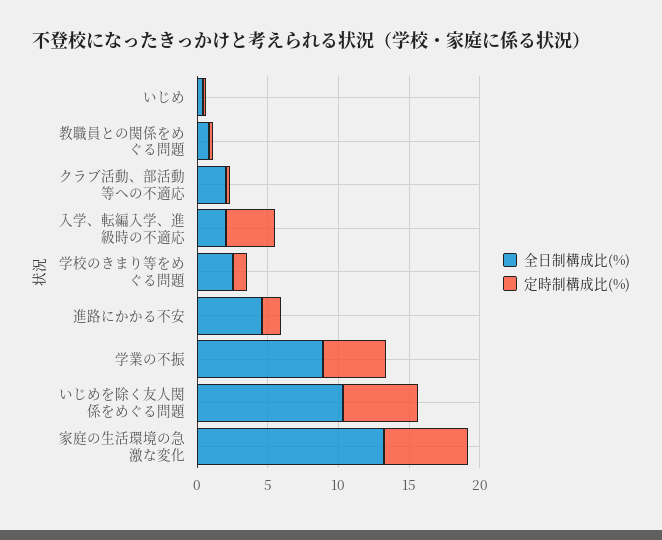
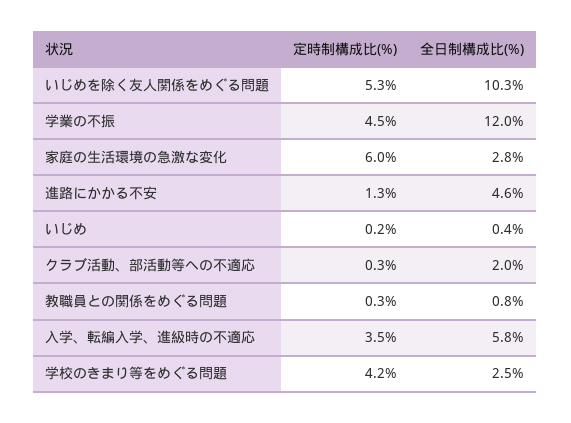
全日制構成比(%), 入学、転編入学、進級時の不適応: 2 -> 5.8
定時制構成比(%), 学校のきまり等をめぐる問題: 1 -> 4.2
全日制構成比(%), 学業の不振: 9 -> 12
全日制構成比(%), 家庭の生活環境の急激な変化: 13 -> 2.8

